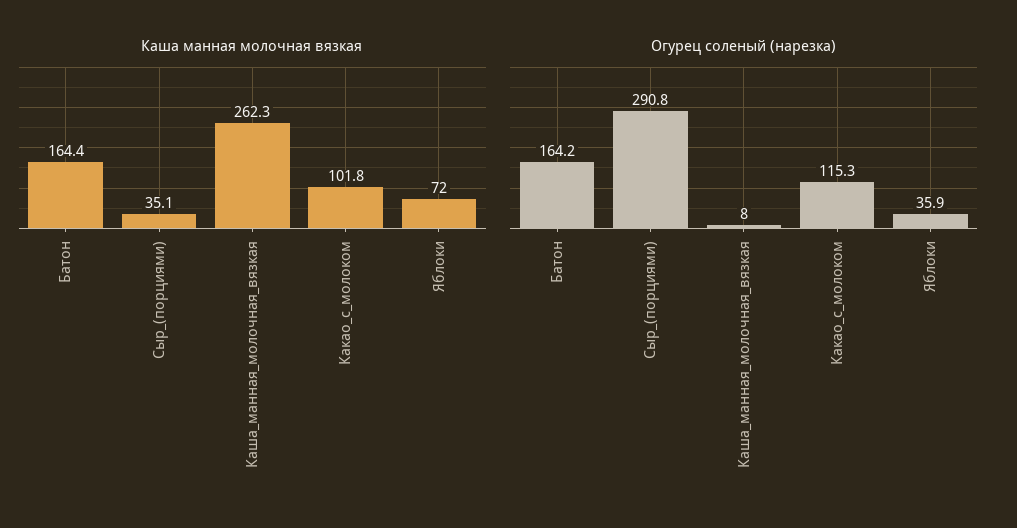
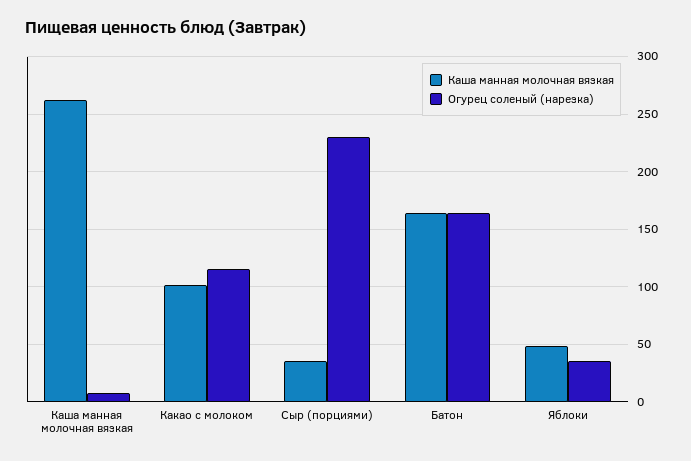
Каша манная молочная вязкая, Яблоки: 72 -> 50
Огурец соленый (нарезка), Сыр_(порциями): 290.8 -> 230

